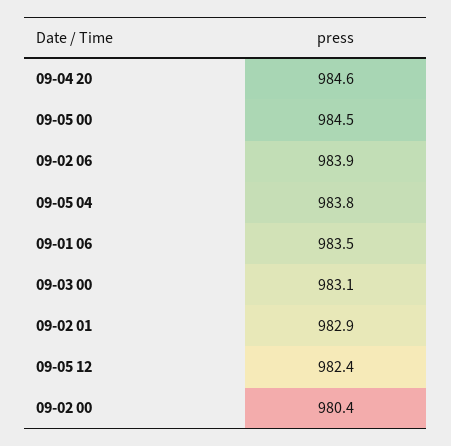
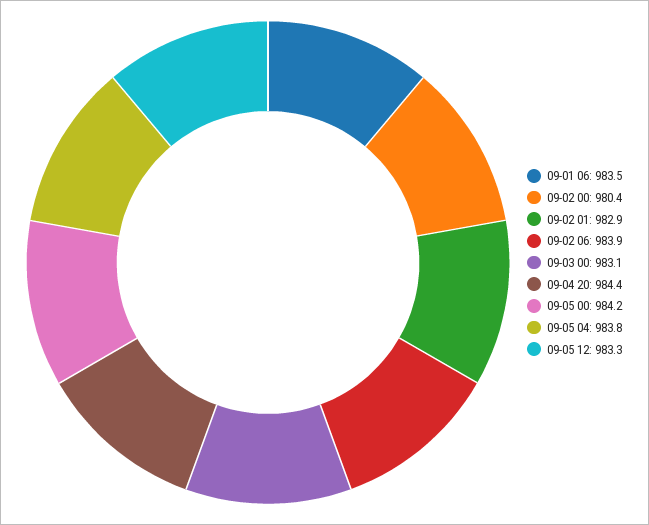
09-04 20: 984.6 -> 984.4
09-05 00: 984.5 -> 984.2
09-05 12: 982.4 -> 983.3

